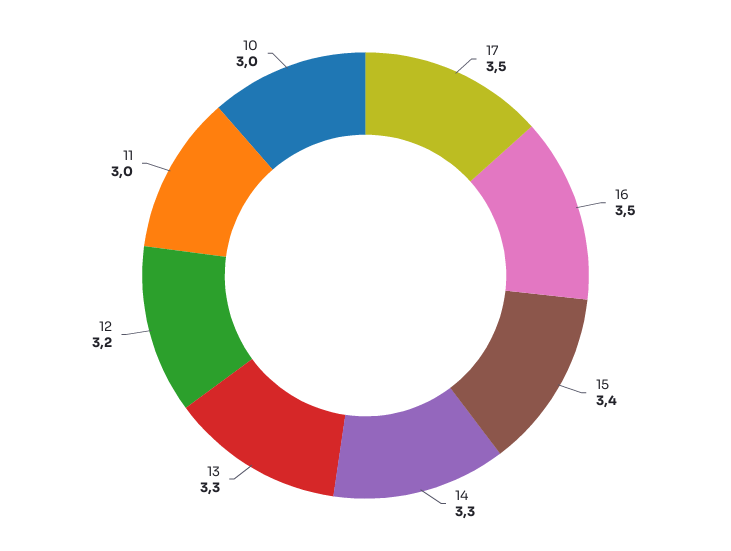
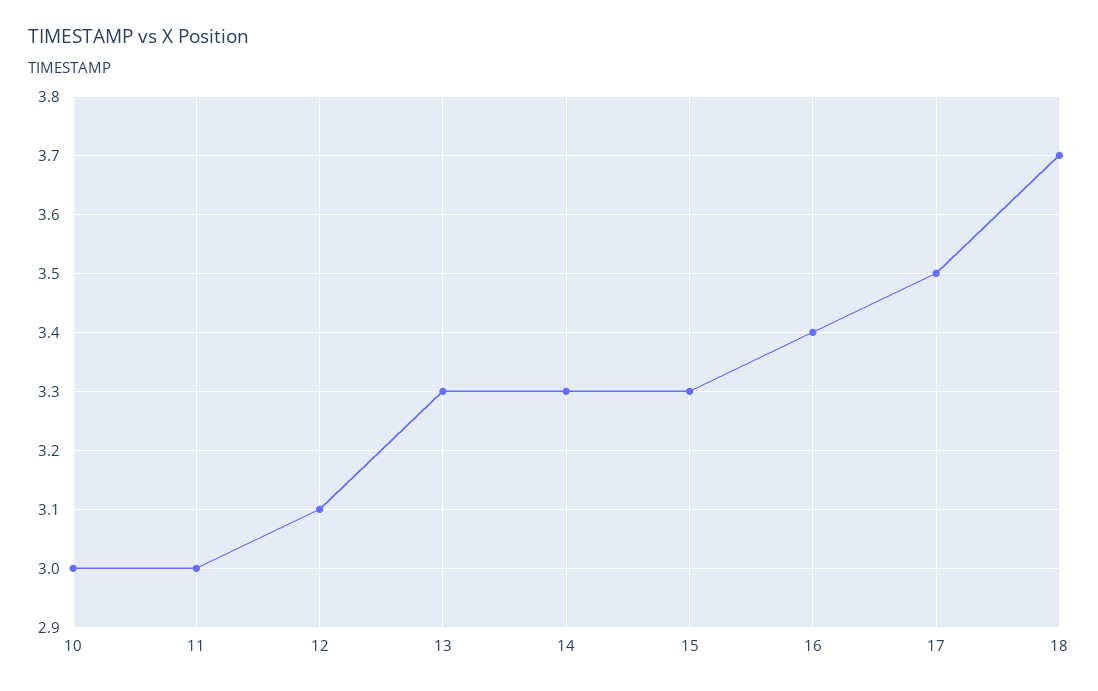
16: 3.5 -> 3.4
15: 3.4 -> 3.3
12: 3.2 -> 3.1
18: none -> 3.7

